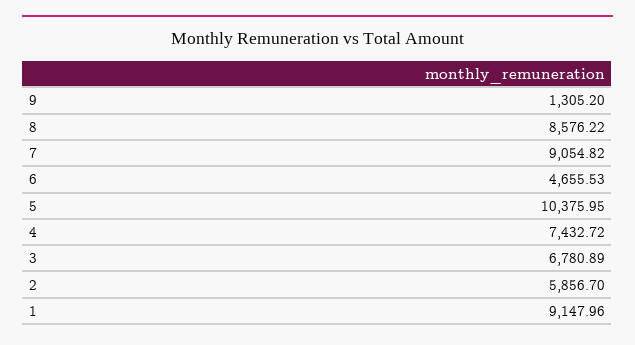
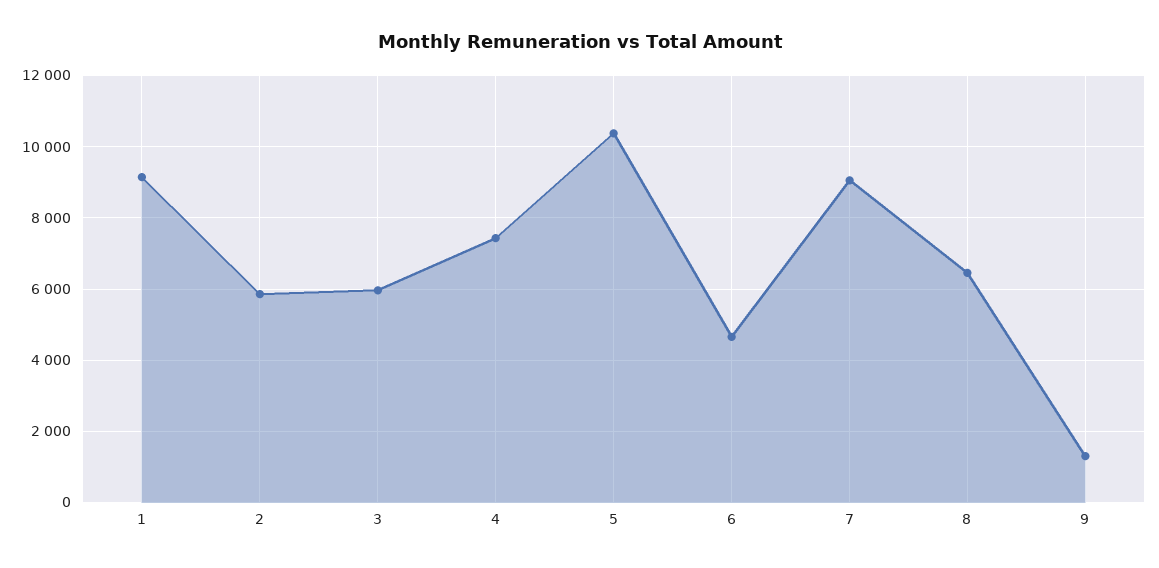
8: 8576.22 -> 6400
3: 6780.89 -> 6000

